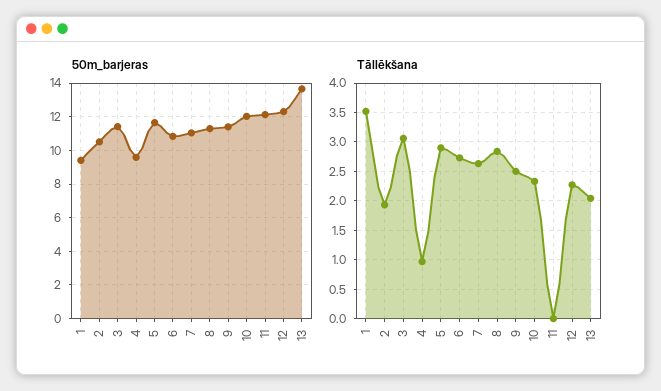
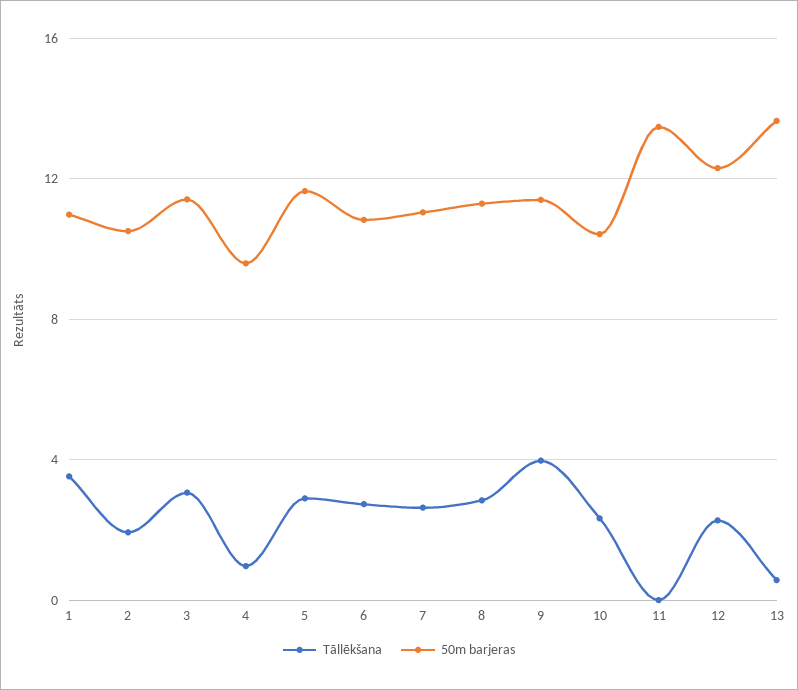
50m_barjeras, 1: 9.5 -> 11
50m_barjeras, 10: 12 -> 10.5
50m_barjeras, 11: 12 -> 13.5
Tāllēkšana, 9: 2.5 -> 4
Tāllēkšana, 13: 2 -> 0.5

